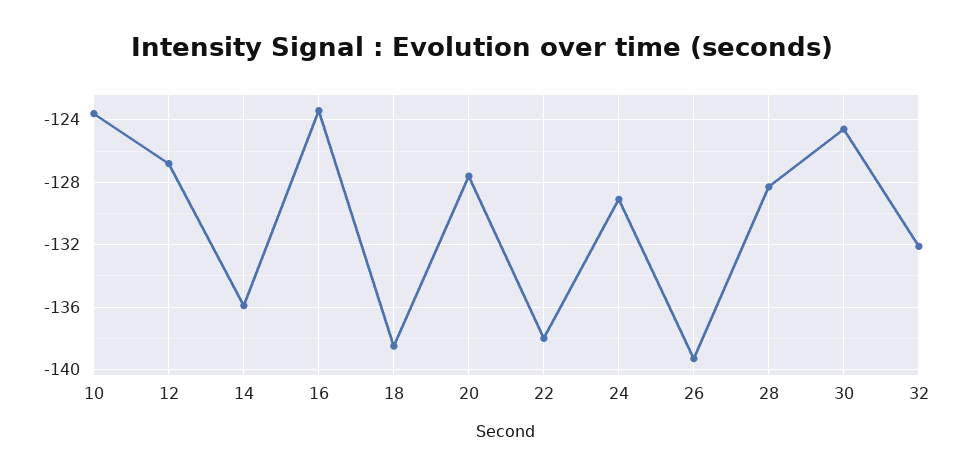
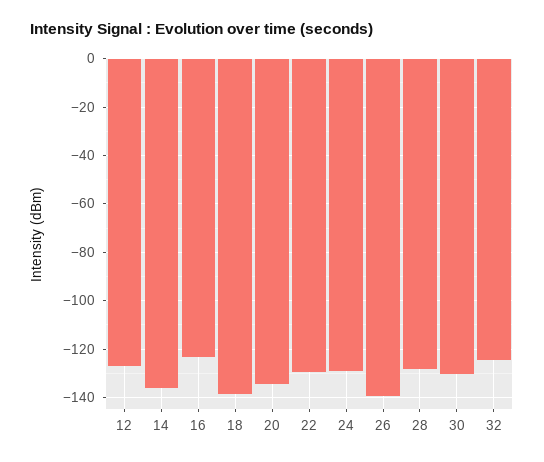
10: -123.5 -> none
20: -127.5 -> -135
22: -138 -> -130
30: -124.5 -> -130
32: -132 -> -125

